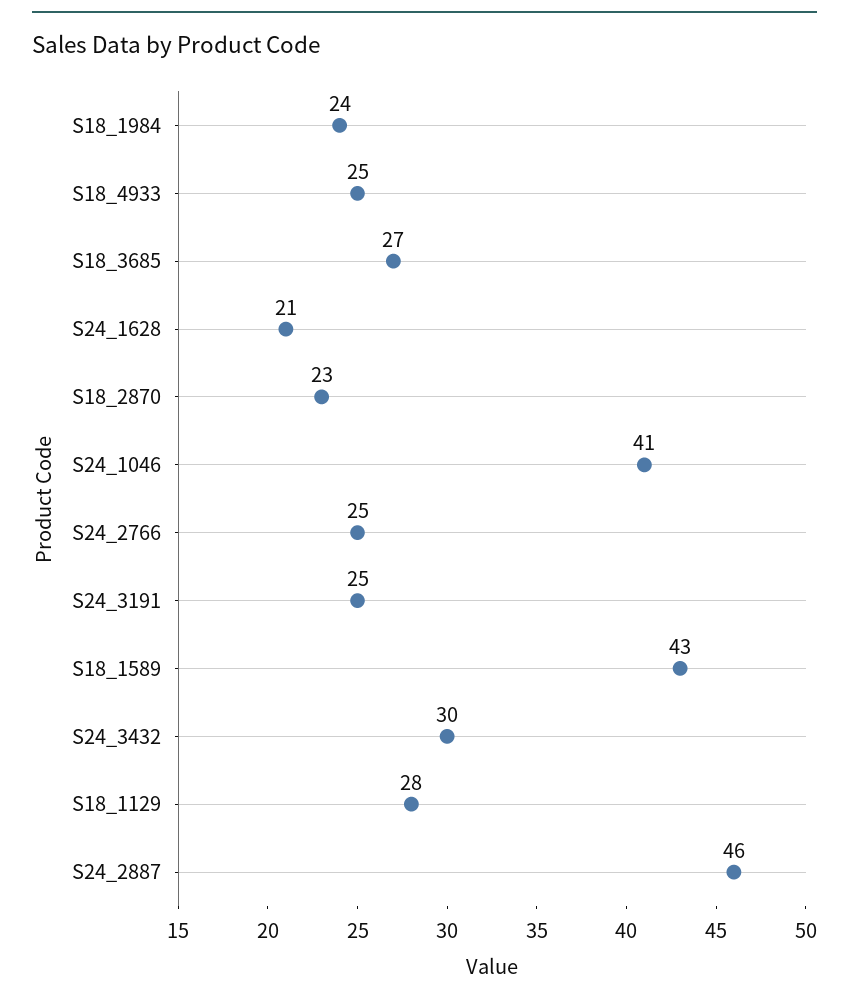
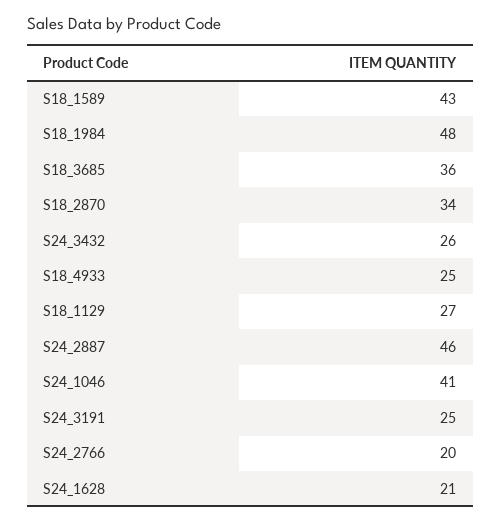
S18_1984: 24 -> 48
S18_3685: 27 -> 36
S18_2870: 23 -> 34
S24_2766: 25 -> 20
S24_3432: 30 -> 26
S18_1129: 28 -> 27

